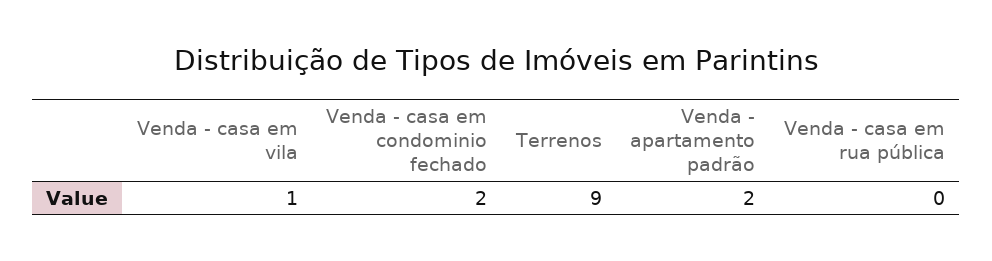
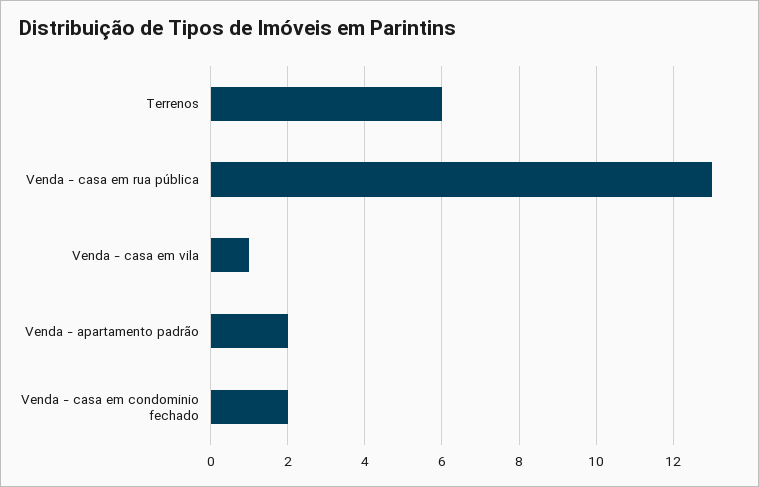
Terrenos: 9 -> 6
Venda - casa em rua pública: 0 -> 13

